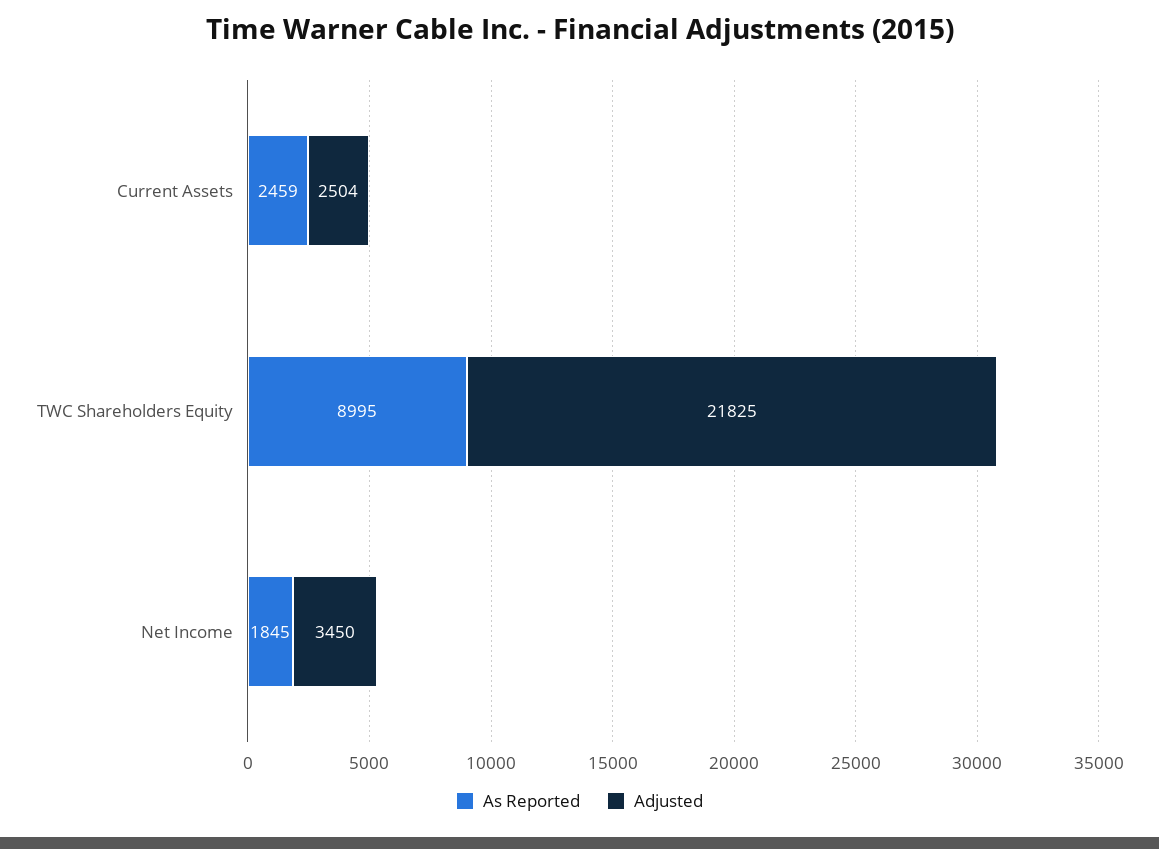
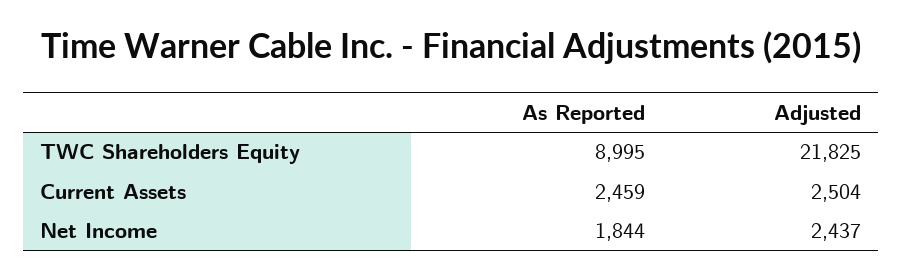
As Reported, Net Income: 1845 -> 1844
Adjusted, Net Income: 3450 -> 2437

